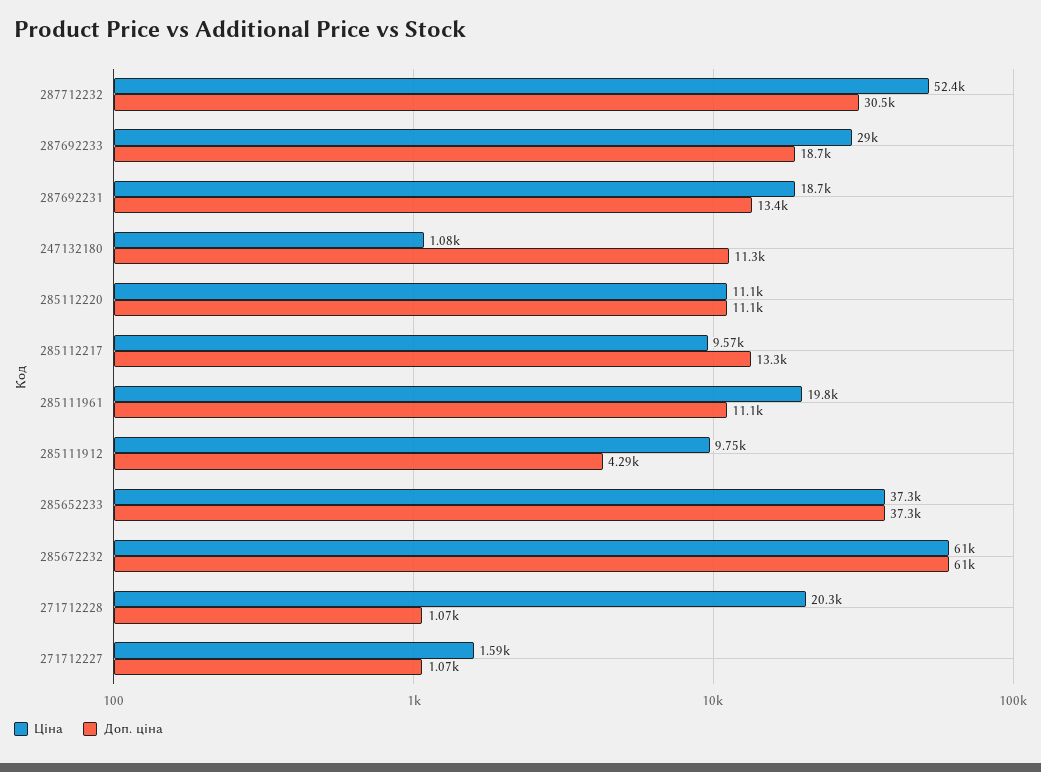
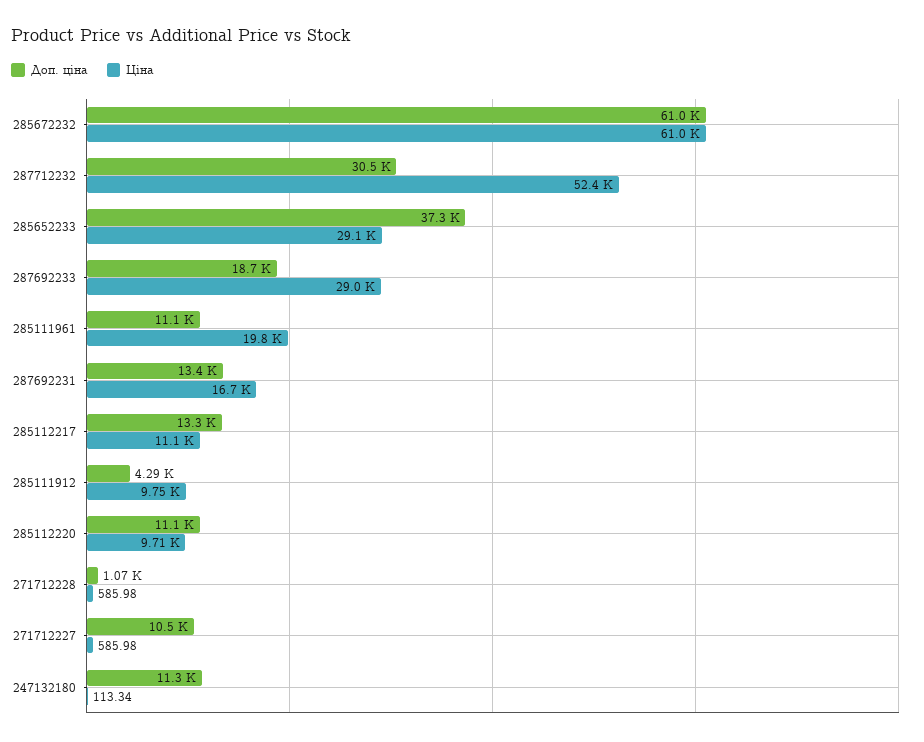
Ціна, 287692231: 18700 -> 16700
Ціна, 247132180: 1080 -> 113.34
Ціна, 285112220: 11100 -> 9710
Ціна, 285112217: 9570 -> 11100
Ціна, 285652233: 37300 -> 29100
Ціна, 271712228: 20300 -> 585.98
Ціна, 271712227: 1590 -> 585.98
Доп. ціна, 271712227: 1070 -> 10500

